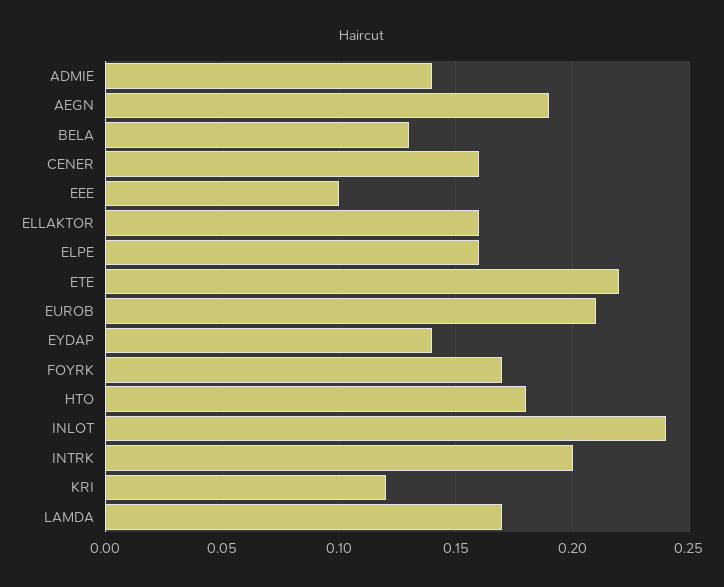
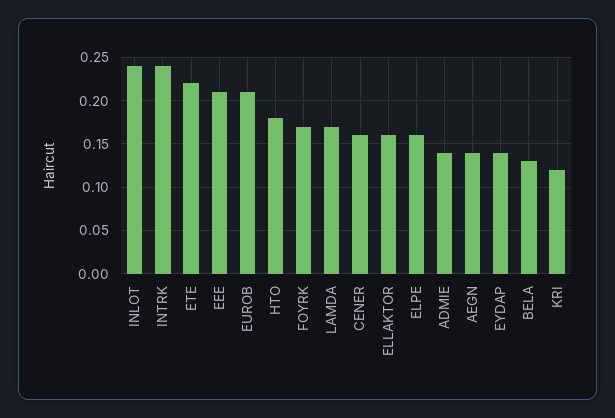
AEGN: 0.19 -> 0.14
EEE: 0.1 -> 0.21
INTRK: 0.2 -> 0.24

